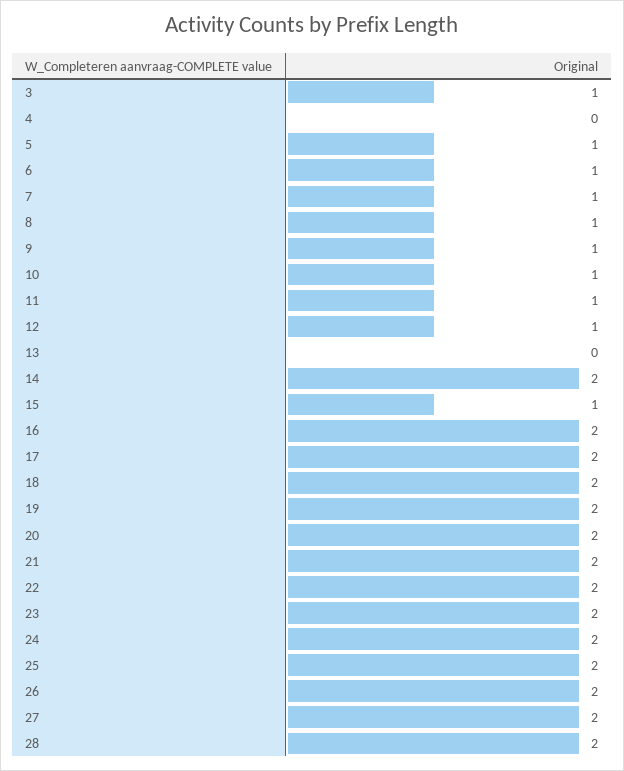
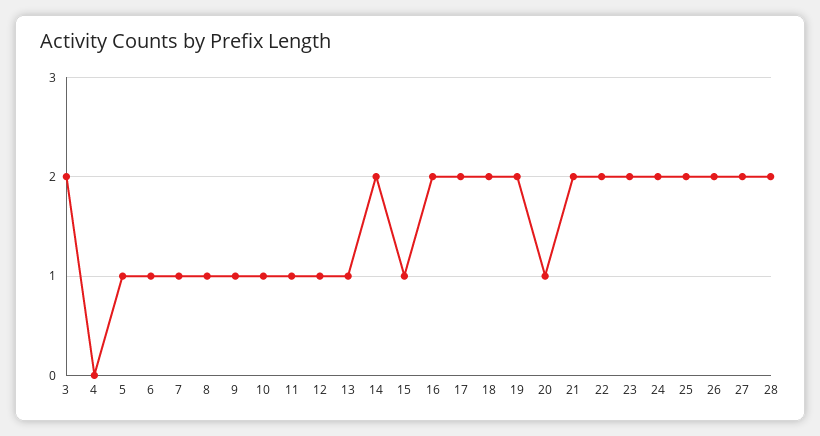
3: 1 -> 2
13: 0 -> 1
20: 2 -> 1

